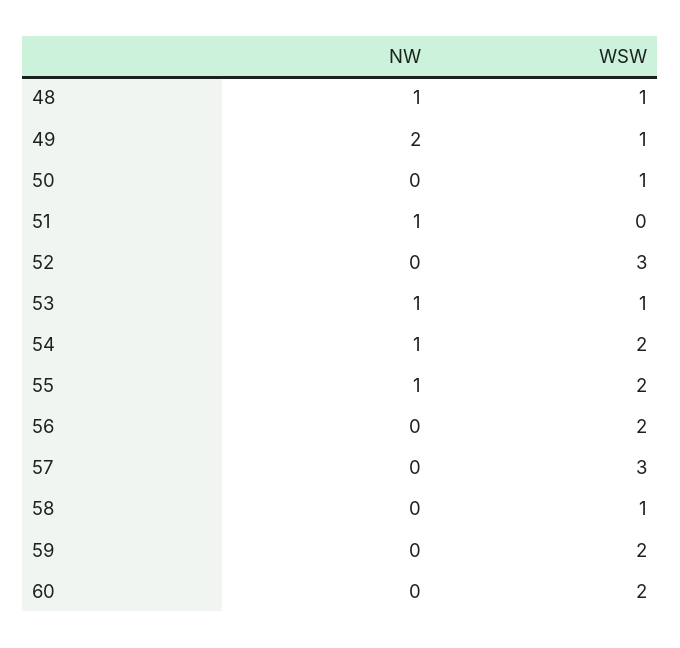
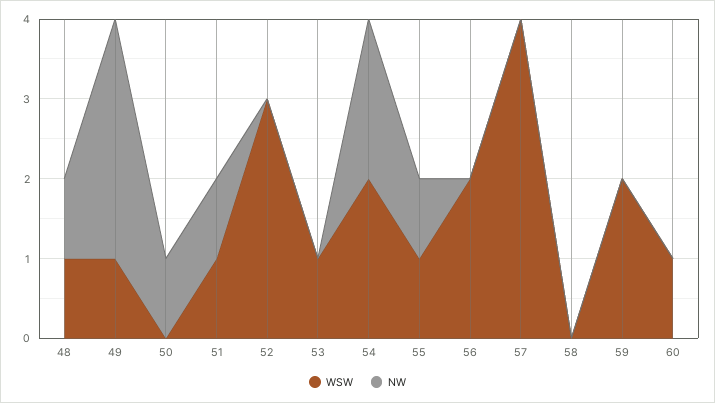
NW, 49: 2 -> 3
NW, 50: 0 -> 1
WSW, 50: 1 -> 0
WSW, 51: 0 -> 1
NW, 53: 1 -> 0
NW, 54: 1 -> 2
WSW, 55: 2 -> 1
WSW, 57: 3 -> 4
WSW, 58: 1 -> 0
WSW, 60: 2 -> 1

